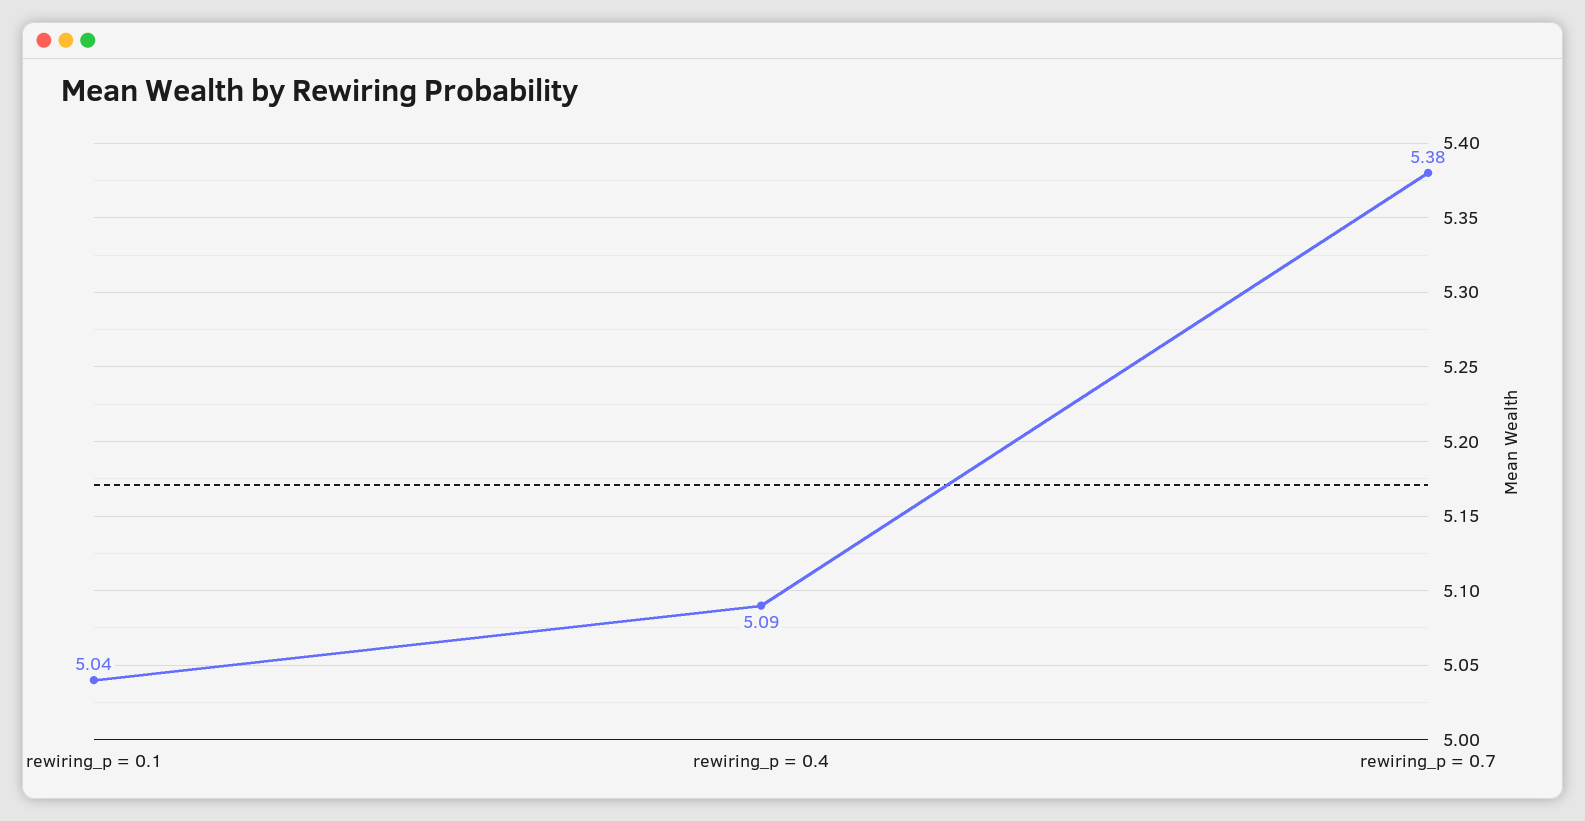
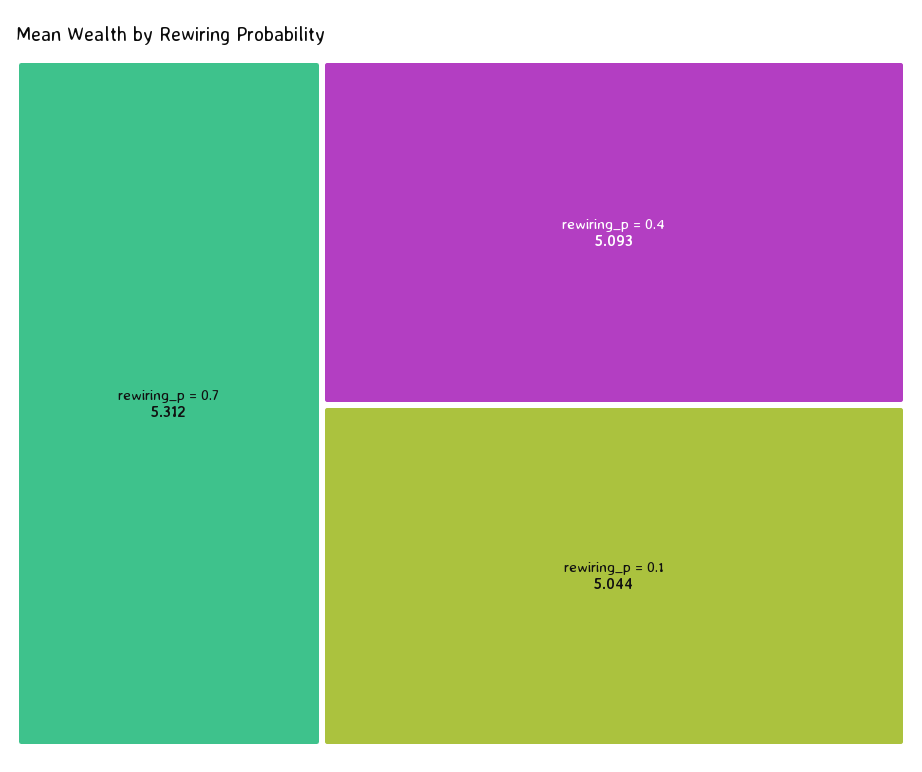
rewiring_p = 0.7: 5.38 -> 5.312

